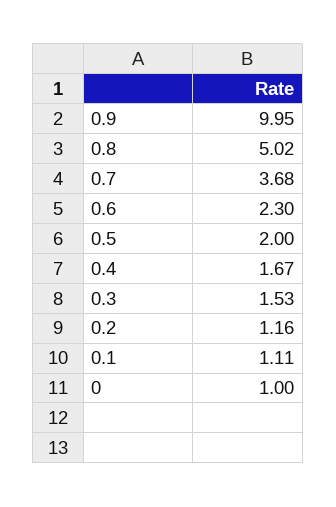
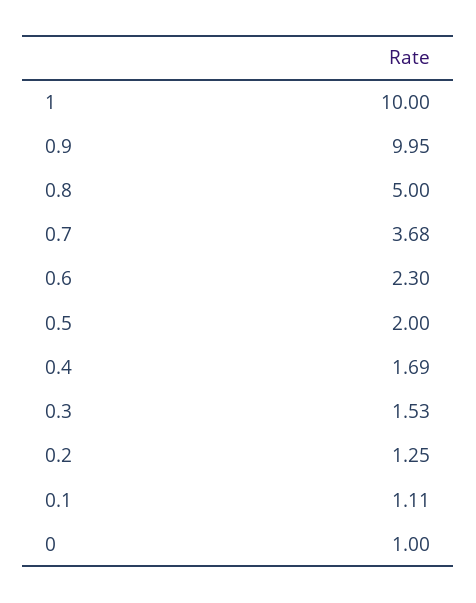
0.8: 5.02 -> 5
0.4: 1.67 -> 1.69
0.2: 1.16 -> 1.25
1: none -> 10

